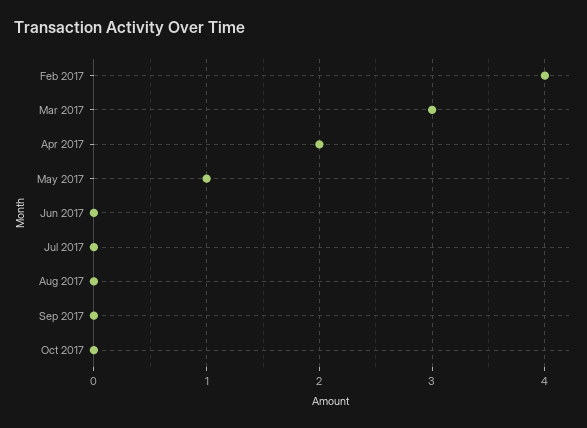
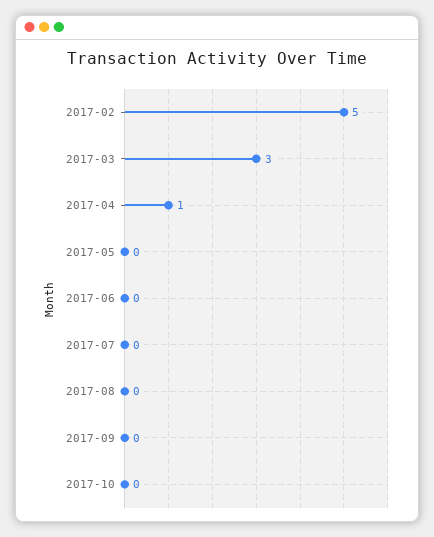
Feb 2017: 4 -> 5
Apr 2017: 2 -> 1
May 2017: 1 -> 0

